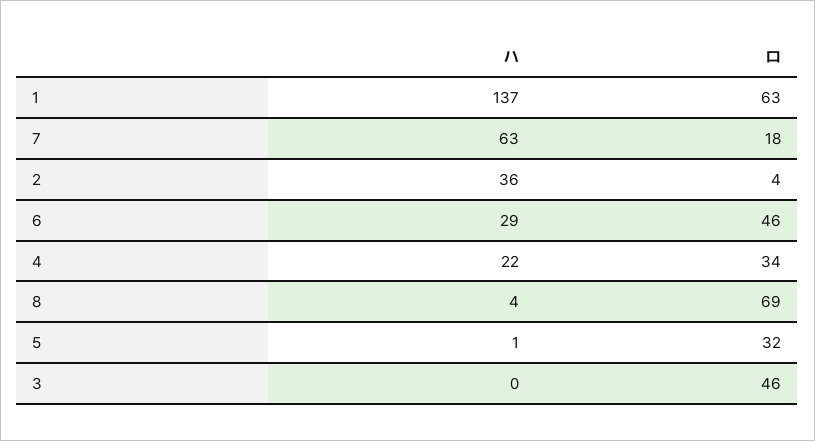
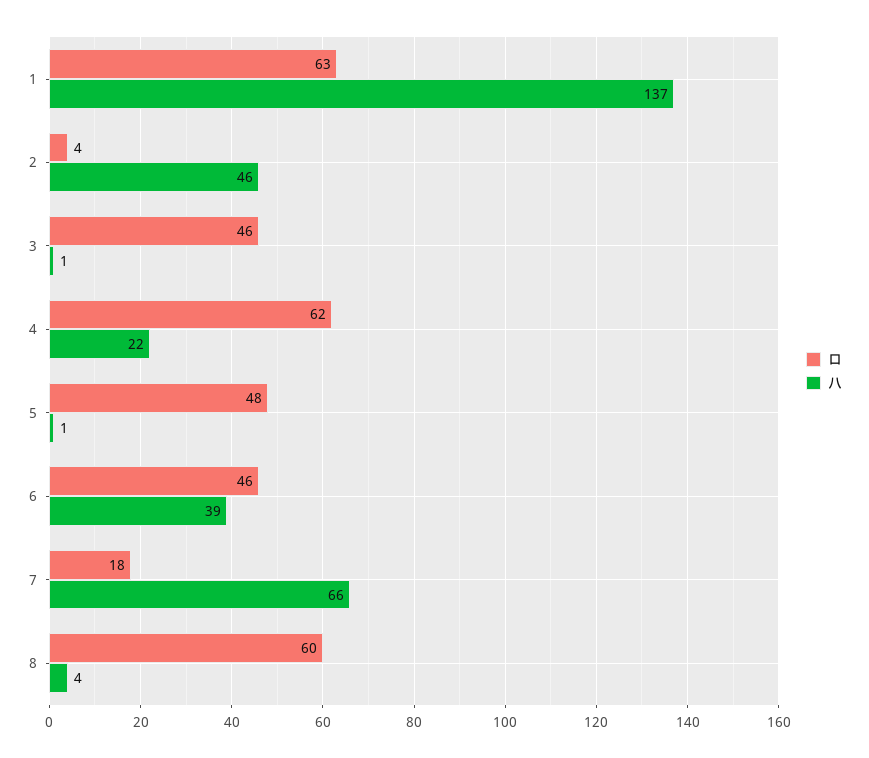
ハ, 7: 63 -> 66
ハ, 2: 36 -> 46
ハ, 6: 29 -> 39
ロ, 4: 34 -> 62
ロ, 8: 69 -> 60
ロ, 5: 32 -> 48
ハ, 3: 0 -> 1

